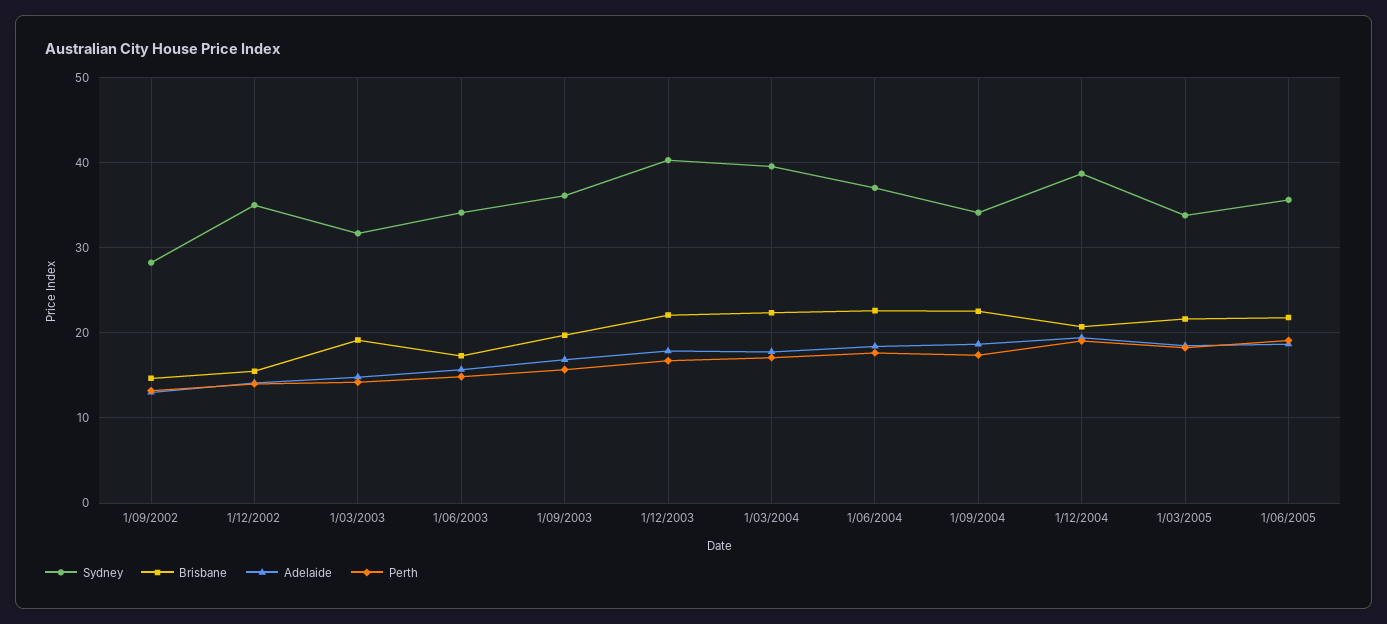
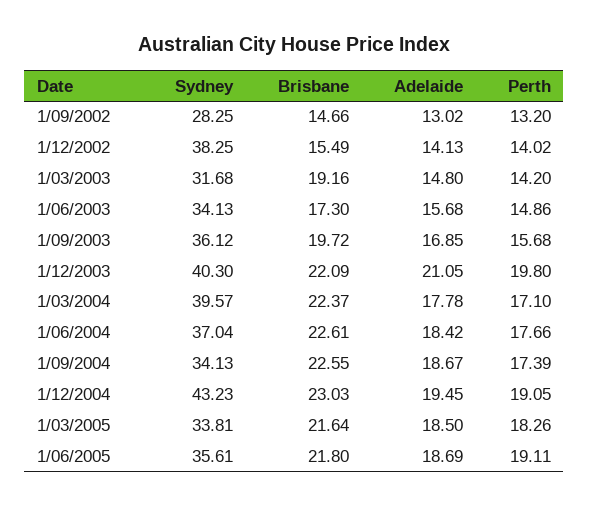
Sydney, 1/12/2002: 35 -> 38.25
Adelaide, 1/12/2003: 18 -> 21.05
Perth, 1/12/2003: 17 -> 19.8
Sydney, 1/12/2004: 39 -> 43.23
Brisbane, 1/12/2004: 21 -> 23.03

